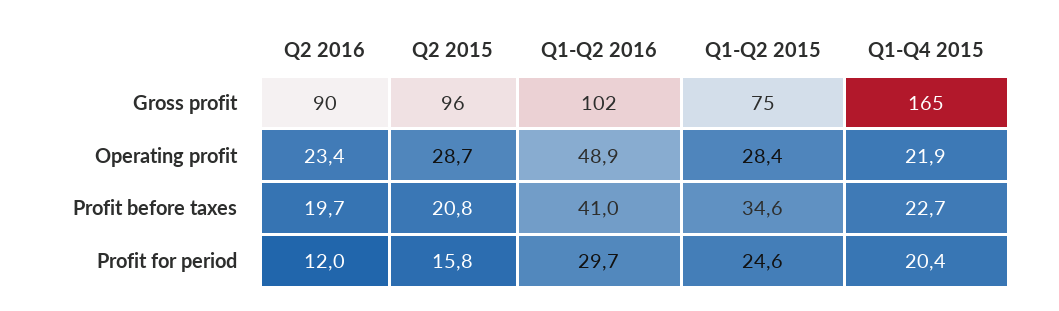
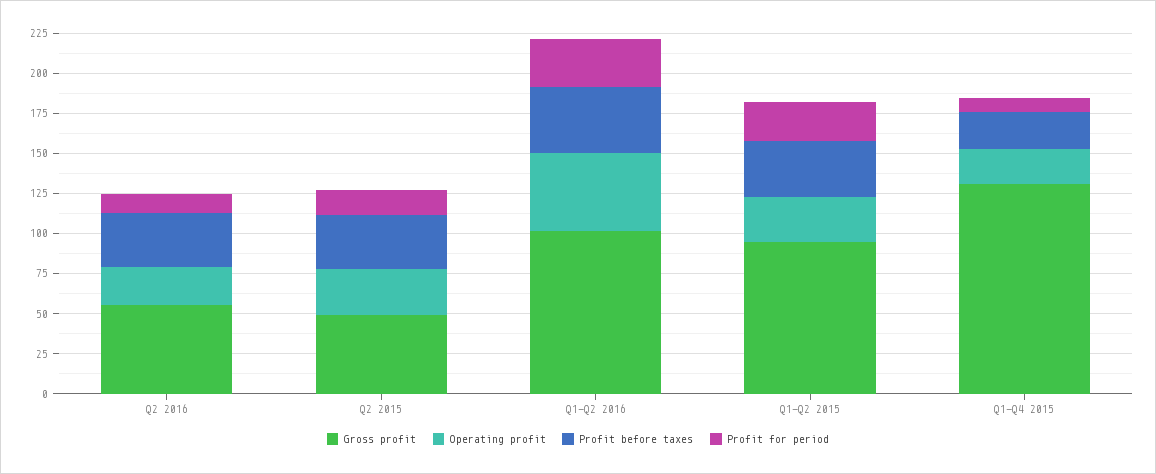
Gross profit, Q2 2016: 90 -> 55
Gross profit, Q2 2015: 96 -> 50
Gross profit, Q1-Q2 2015: 75 -> 95
Gross profit, Q1-Q4 2015: 165 -> 130
Profit before taxes, Q2 2016: 19.7 -> 35
Profit before taxes, Q2 2015: 20.8 -> 35
Profit for period, Q1-Q4 2015: 20.4 -> 10

